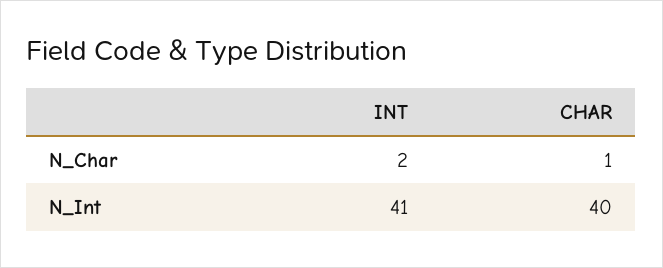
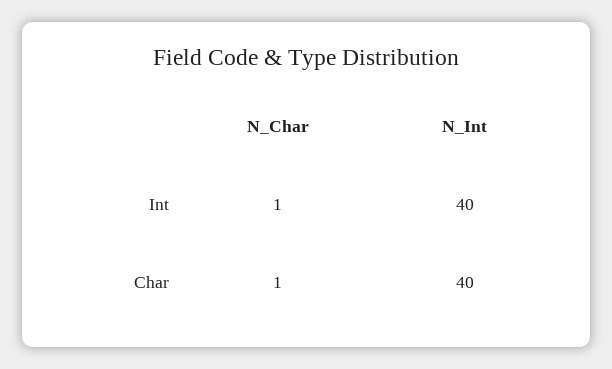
INT, N_Char: 2 -> 1
INT, N_Int: 41 -> 40

